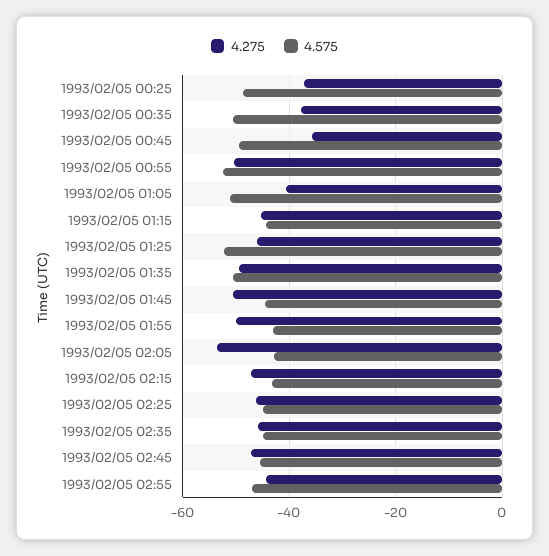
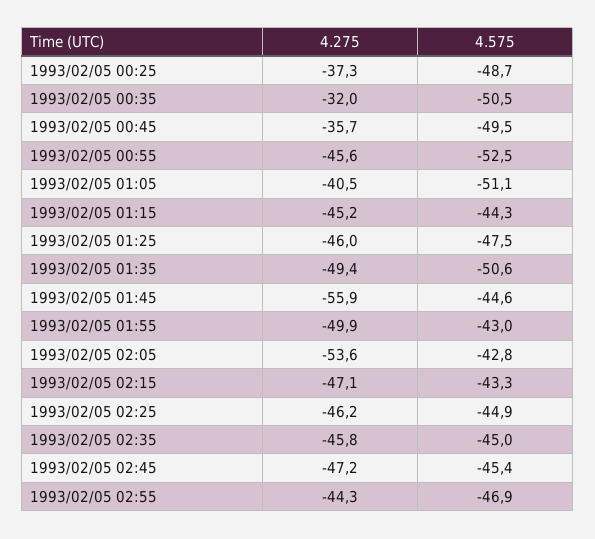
4.275, 1993/02/05 00:35: -38 -> -32
4.275, 1993/02/05 00:55: -50 -> -45.6
4.575, 1993/02/05 01:25: -52 -> -47.5
4.275, 1993/02/05 01:45: -50 -> -55.9

